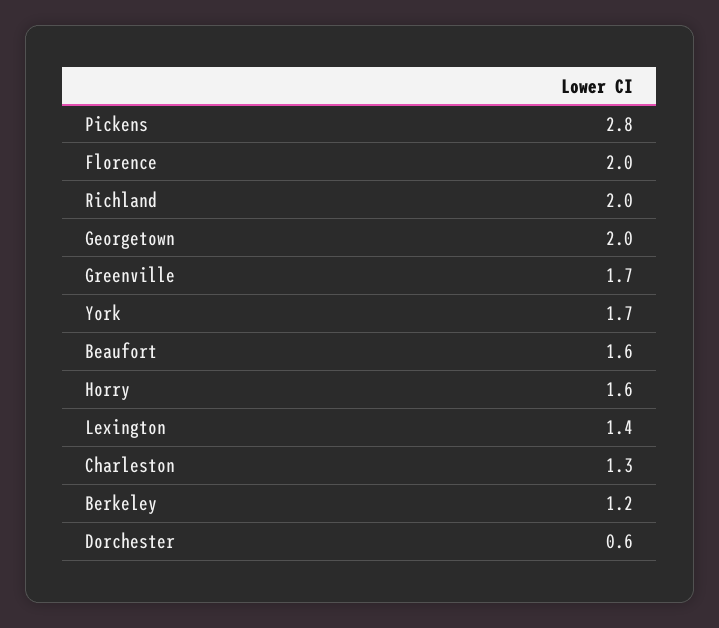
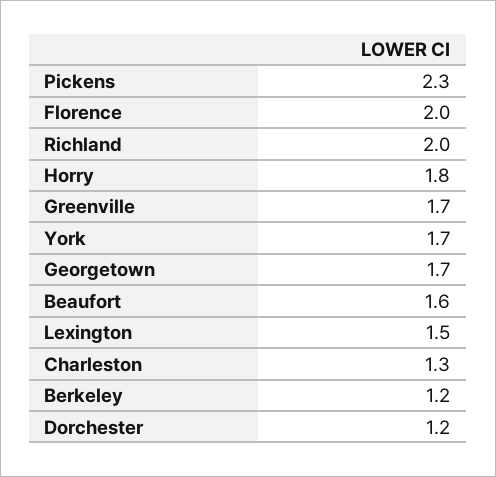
Pickens: 2.8 -> 2.3
Georgetown: 2 -> 1.7
Horry: 1.6 -> 1.8
Lexington: 1.4 -> 1.5
Dorchester: 0.6 -> 1.2

